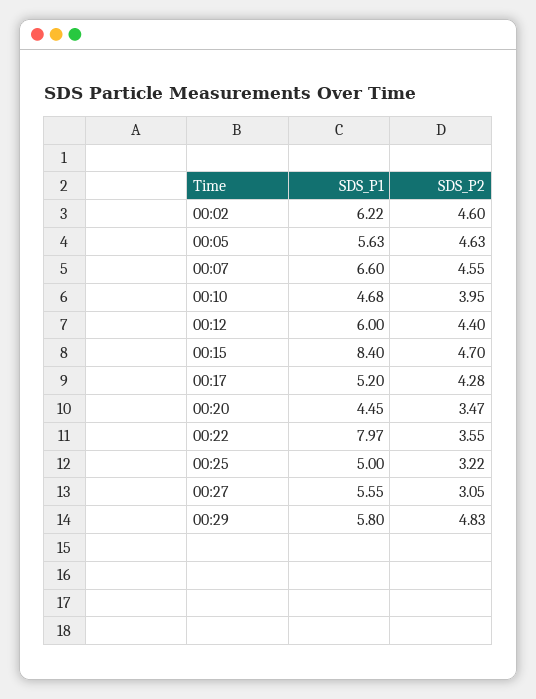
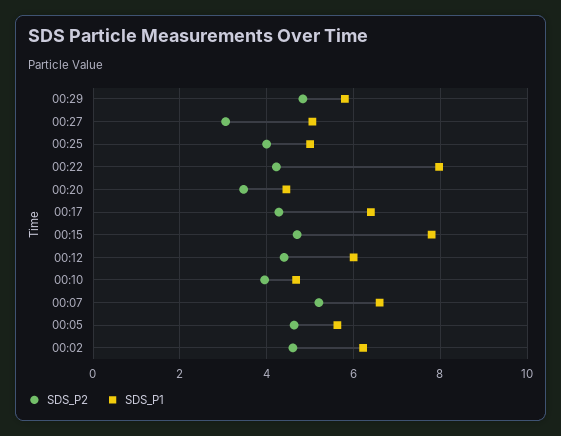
SDS_P2, 00:07: 4.55 -> 5.2
SDS_P1, 00:15: 8.4 -> 7.8
SDS_P1, 00:17: 5.2 -> 6.4
SDS_P2, 00:22: 3.55 -> 4.2
SDS_P2, 00:25: 3.22 -> 4
SDS_P1, 00:27: 5.55 -> 5

